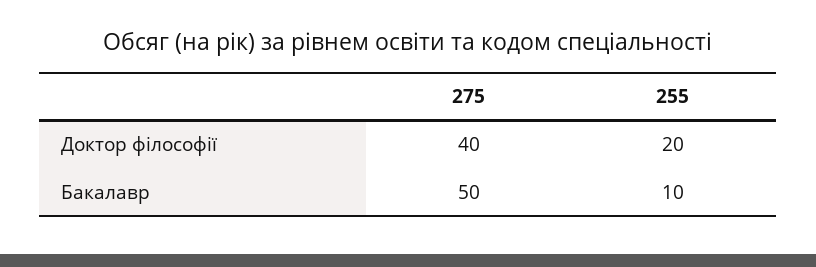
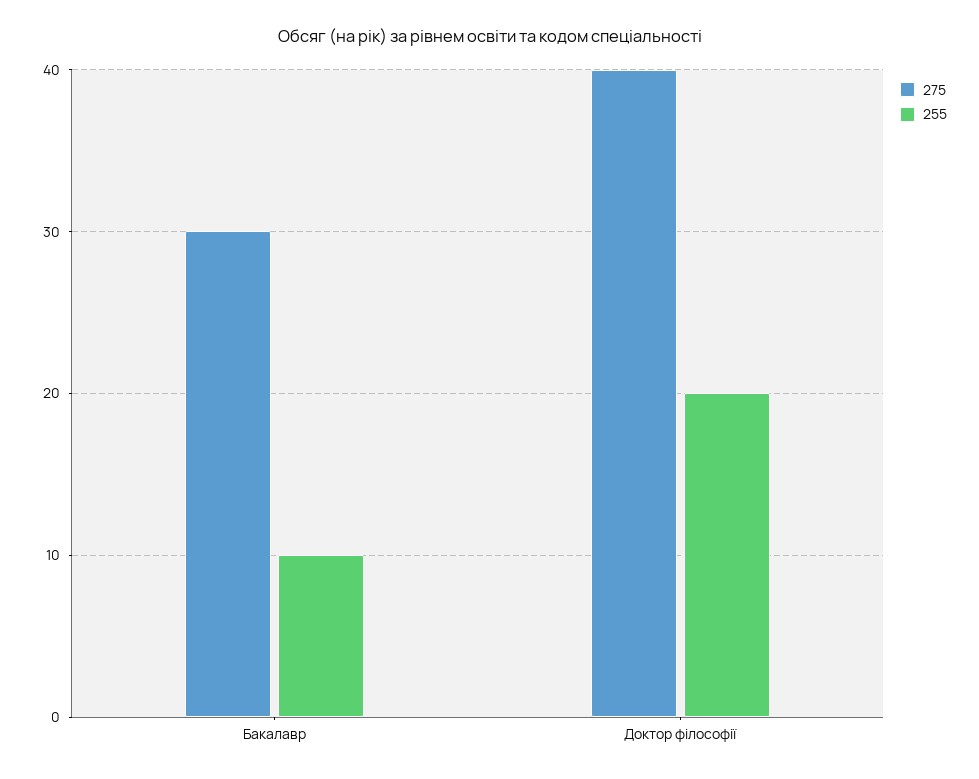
275, Бакалавр: 50 -> 30

